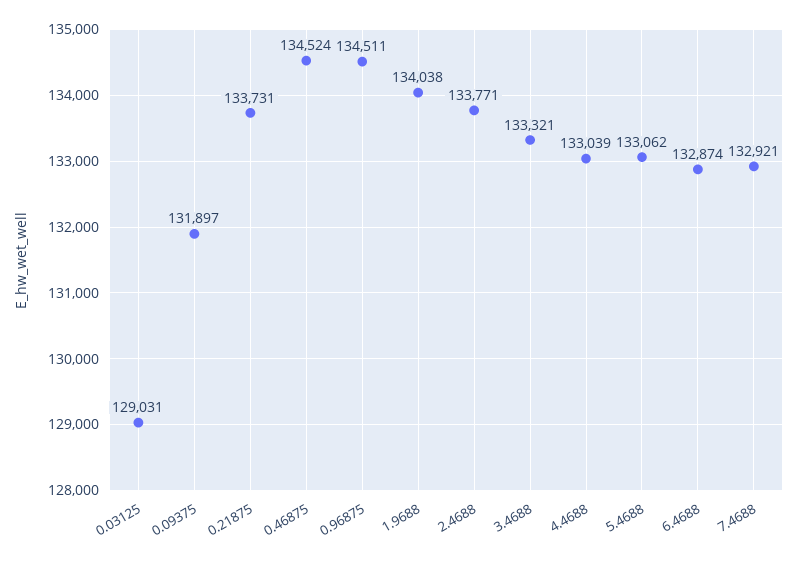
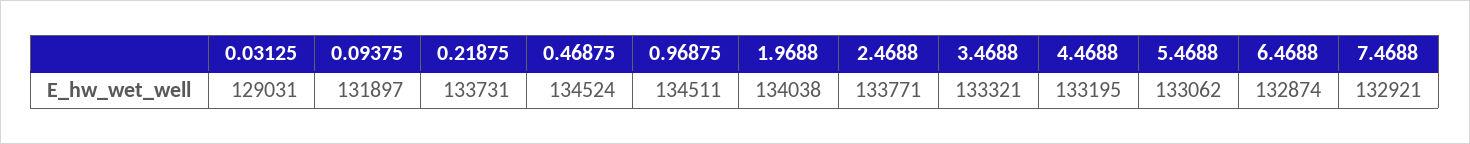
4.4688: 133039 -> 133195

